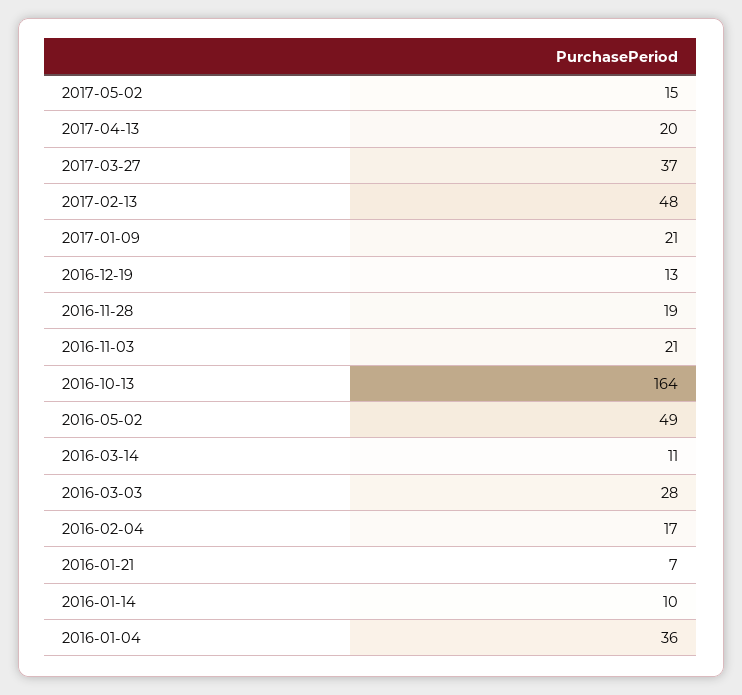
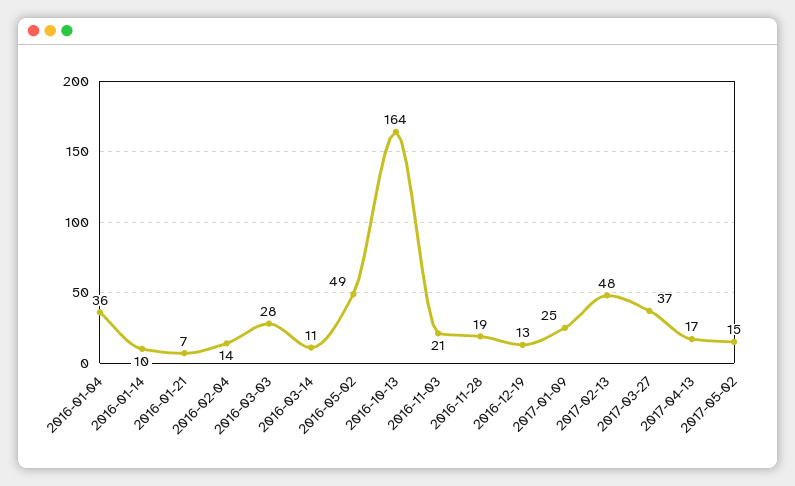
2017-04-13: 20 -> 17
2017-01-09: 21 -> 25
2016-02-04: 17 -> 14

